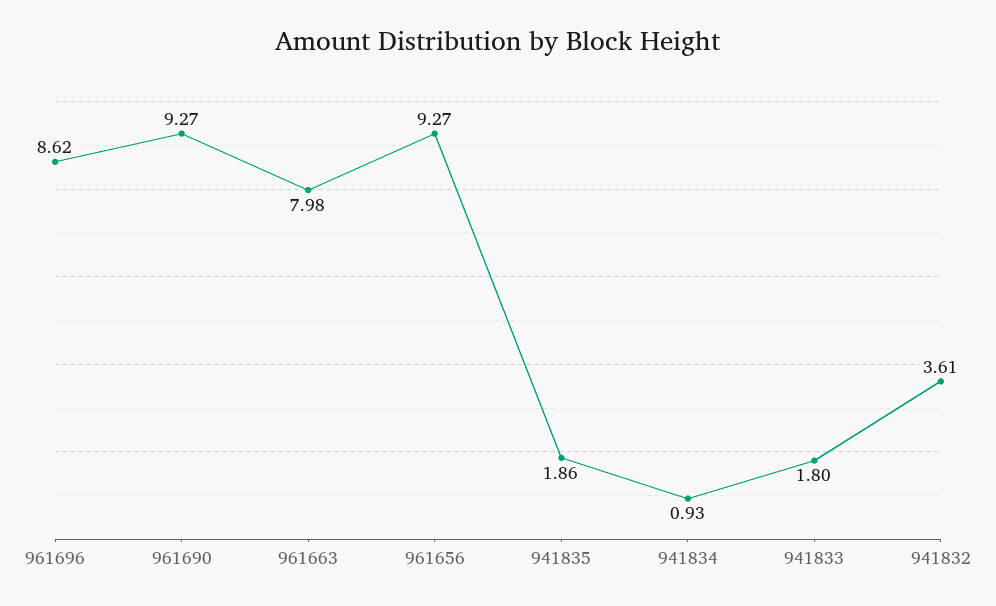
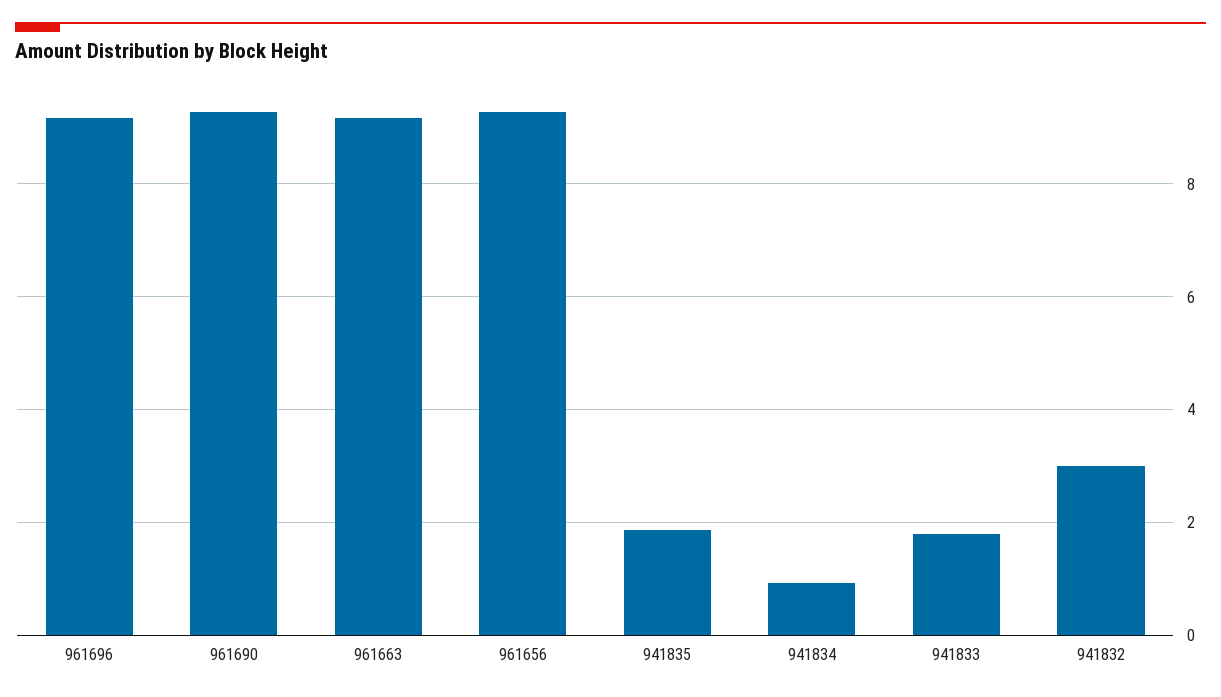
961696: 8.62 -> 9.2
961663: 7.98 -> 9.2
941832: 3.61 -> 3

